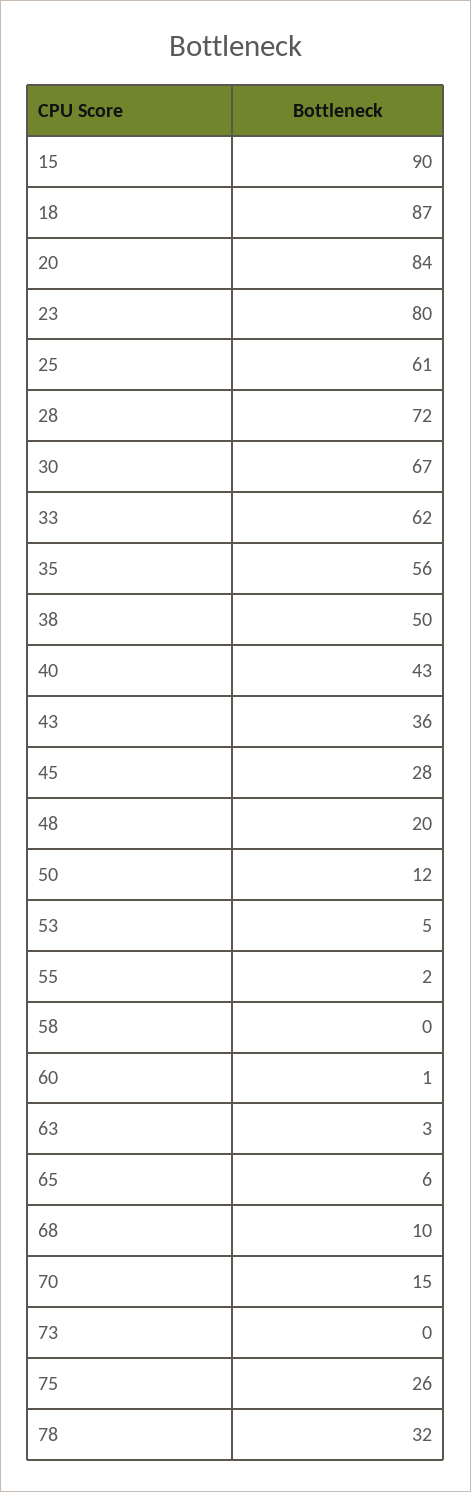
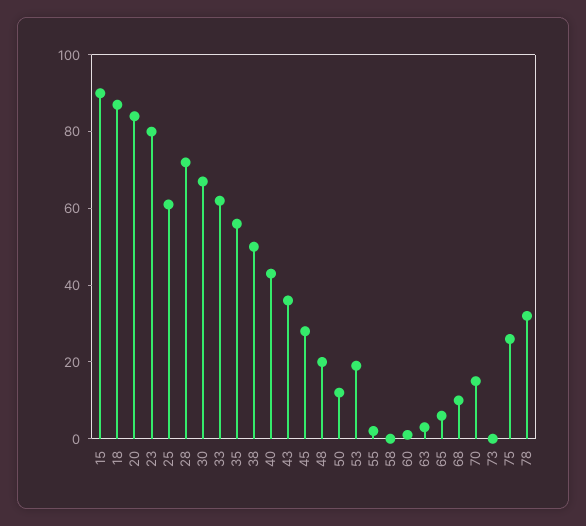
53: 5 -> 20

